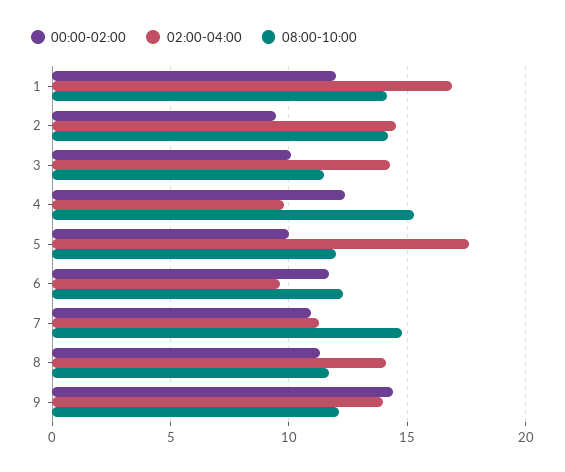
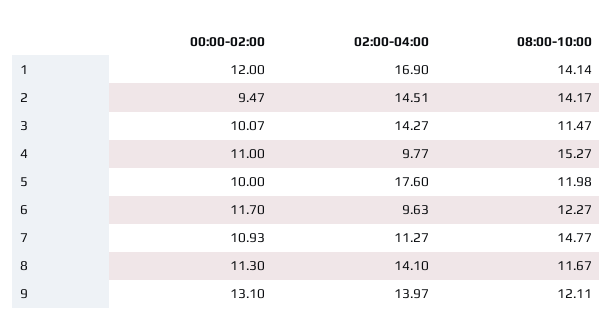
00:00-02:00, 4: 12.5 -> 11
00:00-02:00, 9: 14.5 -> 13.1

